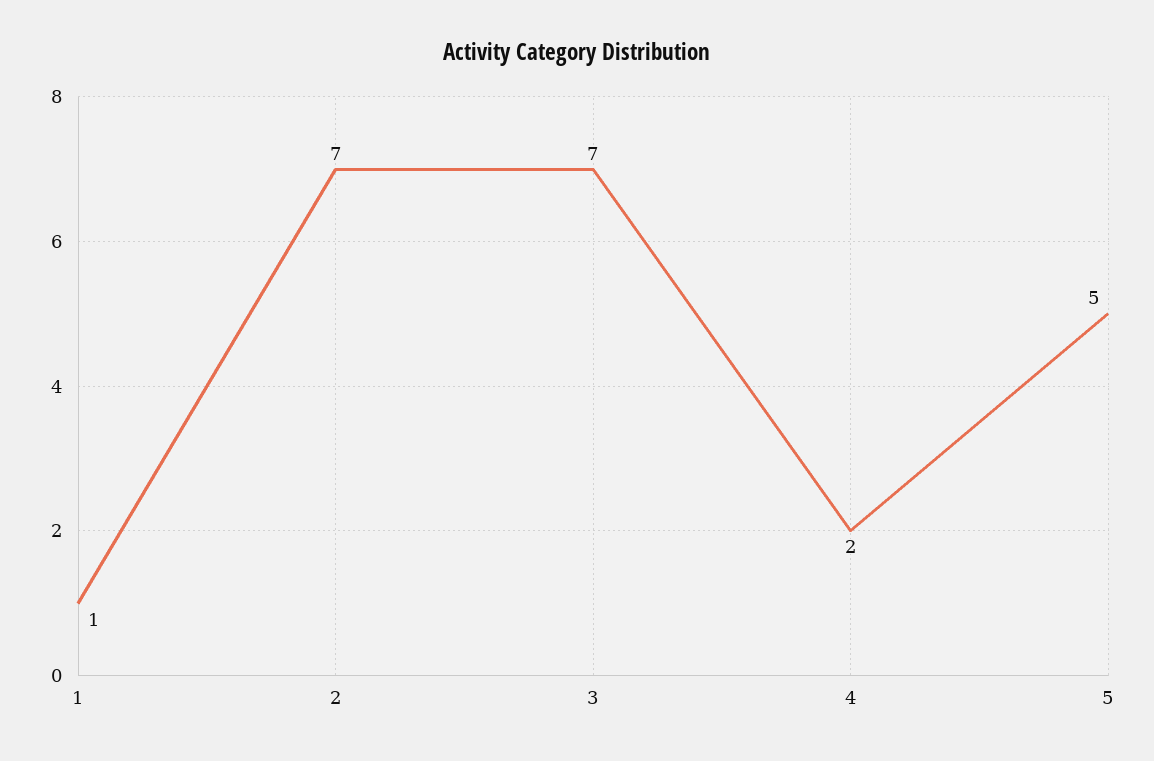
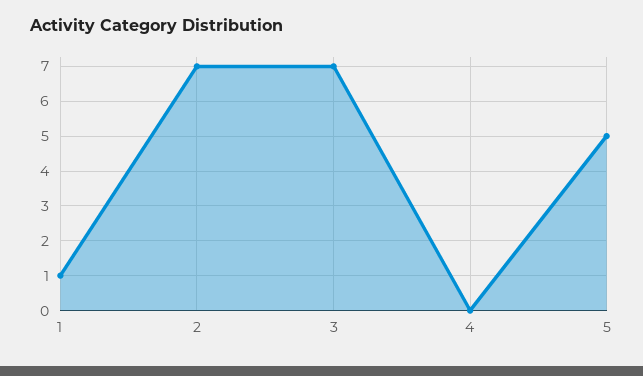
4: 2 -> 0

